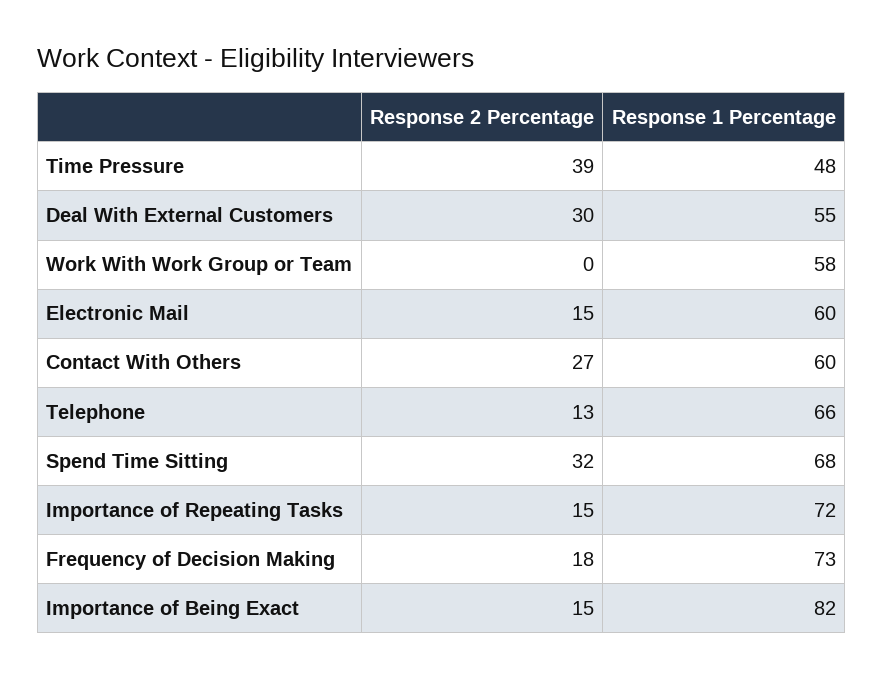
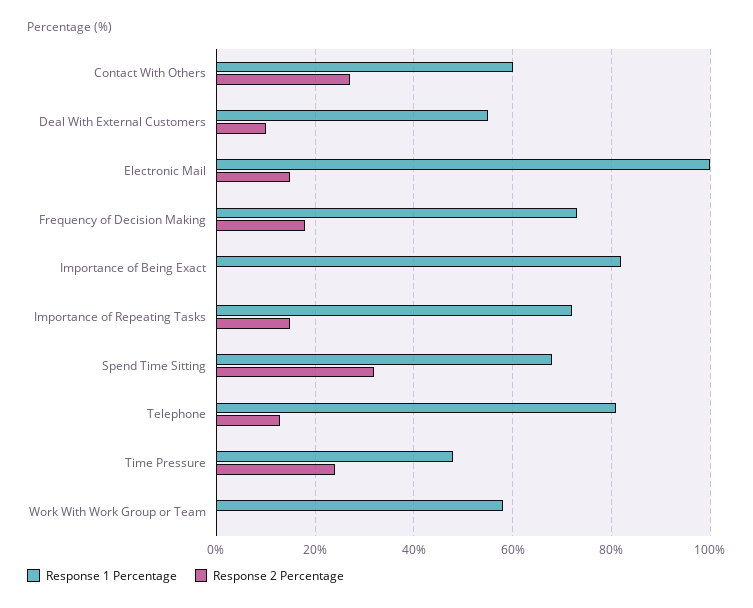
Response 2 Percentage, Time Pressure: 39 -> 25
Response 2 Percentage, Deal With External Customers: 30 -> 10
Response 1 Percentage, Electronic Mail: 60 -> 100
Response 1 Percentage, Telephone: 66 -> 80
Response 2 Percentage, Importance of Being Exact: 15 -> 0

